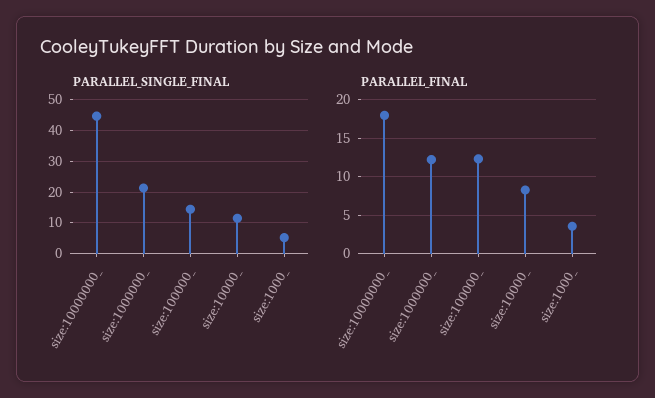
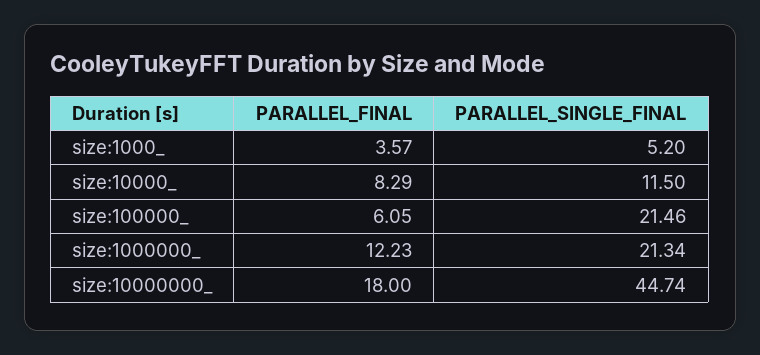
PARALLEL_SINGLE_FINAL, size:100000_: 14 -> 21.46
PARALLEL_FINAL, size:100000_: 12 -> 6.05

